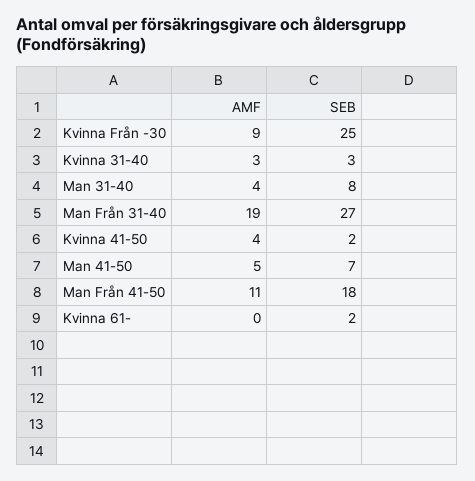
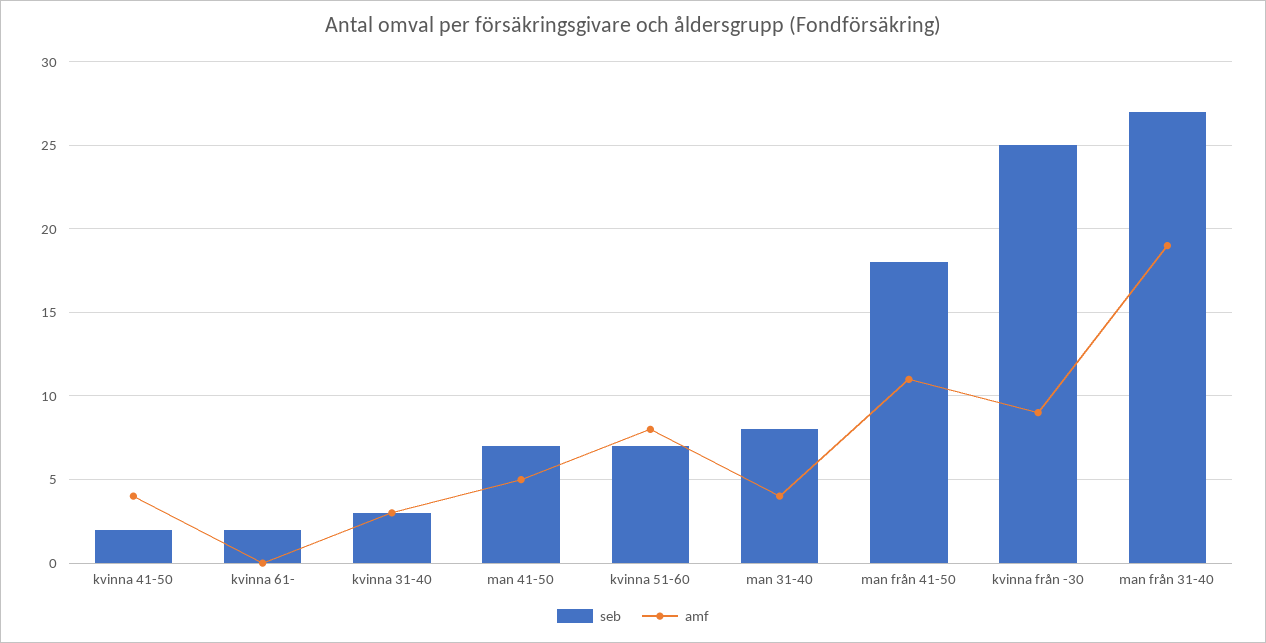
SEB, kvinna 51-60: none -> 7
AMF, kvinna 51-60: none -> 8

